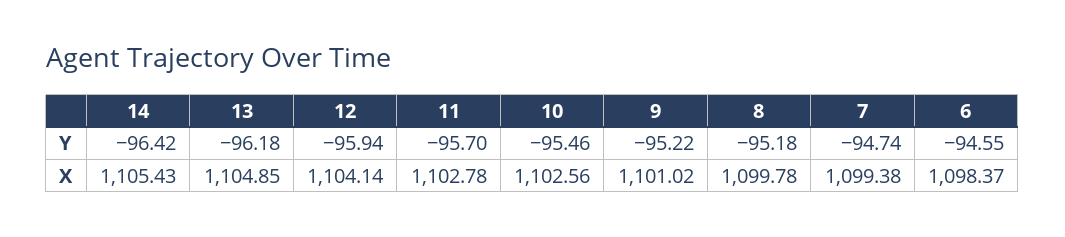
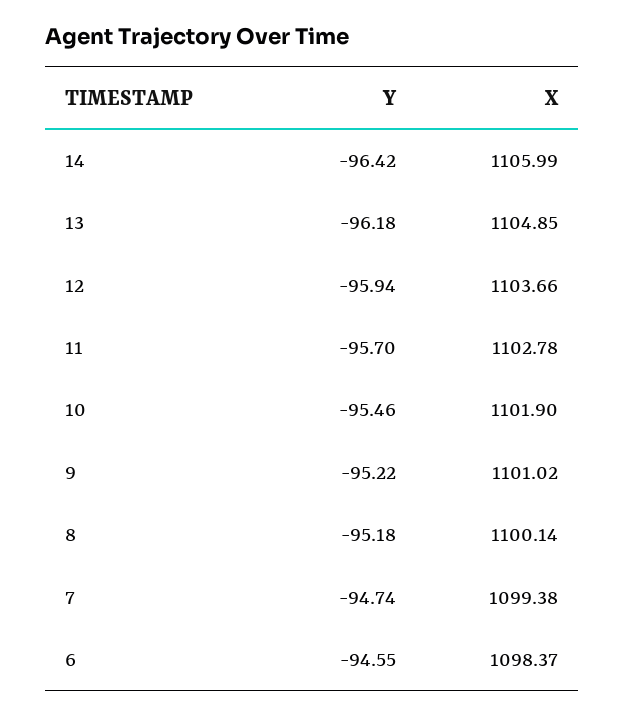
14, X: 1105.43 -> 1105.99
12, X: 1104.14 -> 1103.66
10, X: 1102.56 -> 1101.9
8, X: 1099.78 -> 1100.14

